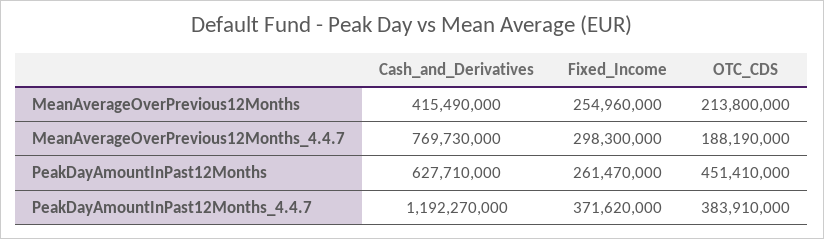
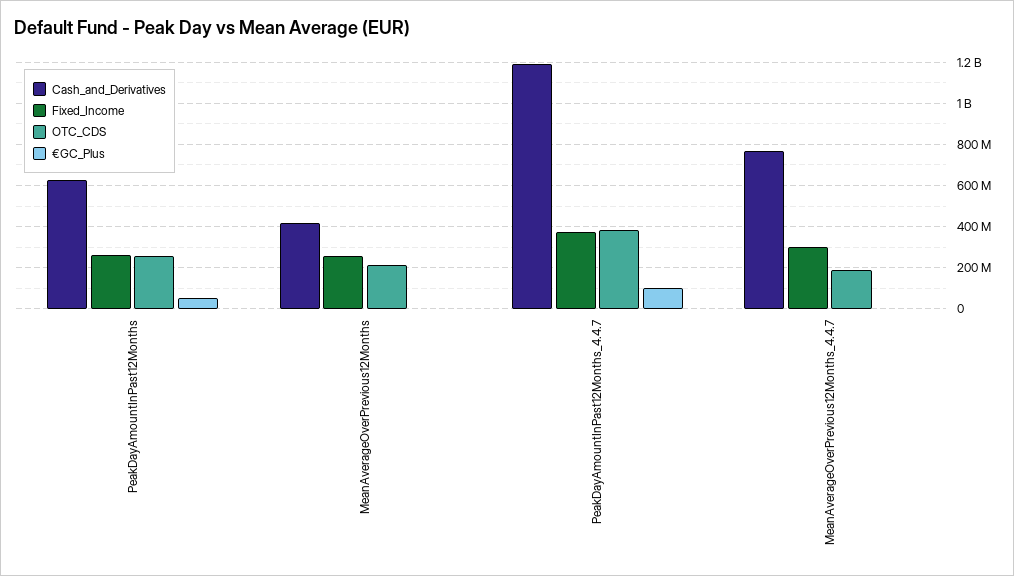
OTC_CDS, PeakDayAmountInPast12Months: 451410000 -> 250000000
€GC_Plus, PeakDayAmountInPast12Months: none -> 50000000
€GC_Plus, MeanAverageOverPrevious12Months: none -> 0
€GC_Plus, PeakDayAmountInPast12Months_4.4.7: none -> 100000000
€GC_Plus, MeanAverageOverPrevious12Months_4.4.7: none -> 0

